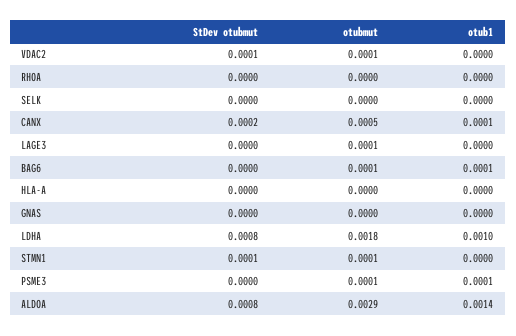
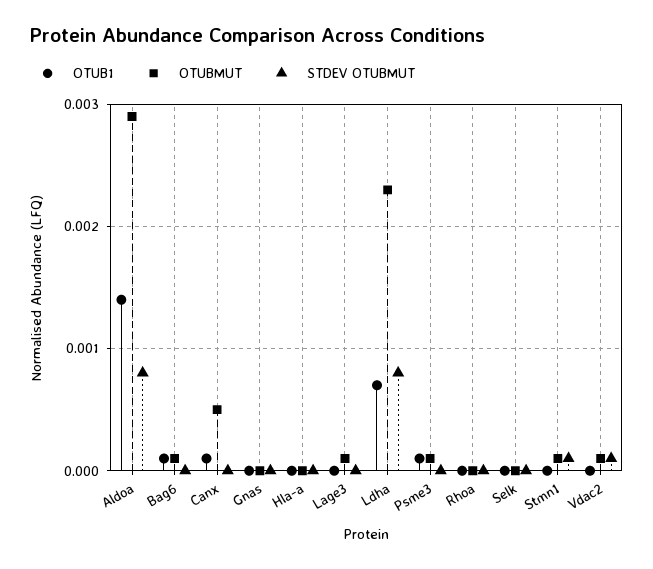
StDev otubmut, CANX: 0.0002 -> 0
otubmut, LDHA: 0.0018 -> 0.0023
otub1, LDHA: 0.001 -> 0.0007

